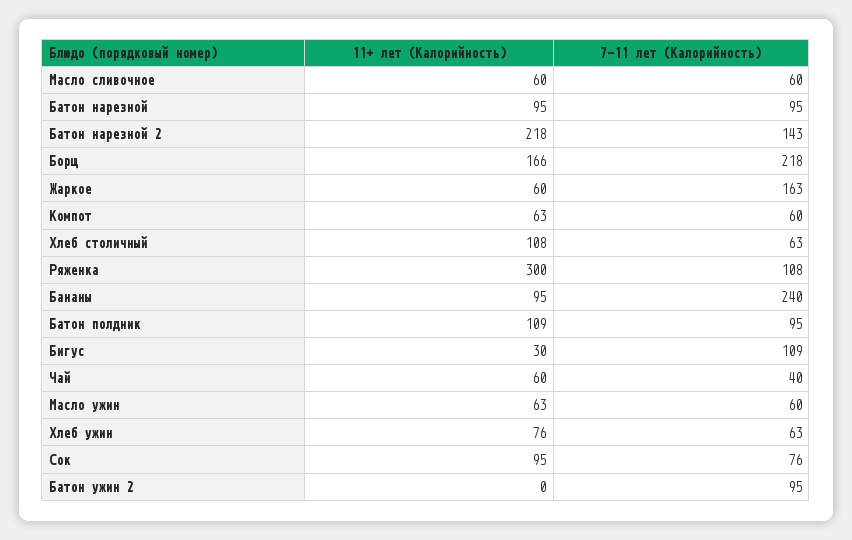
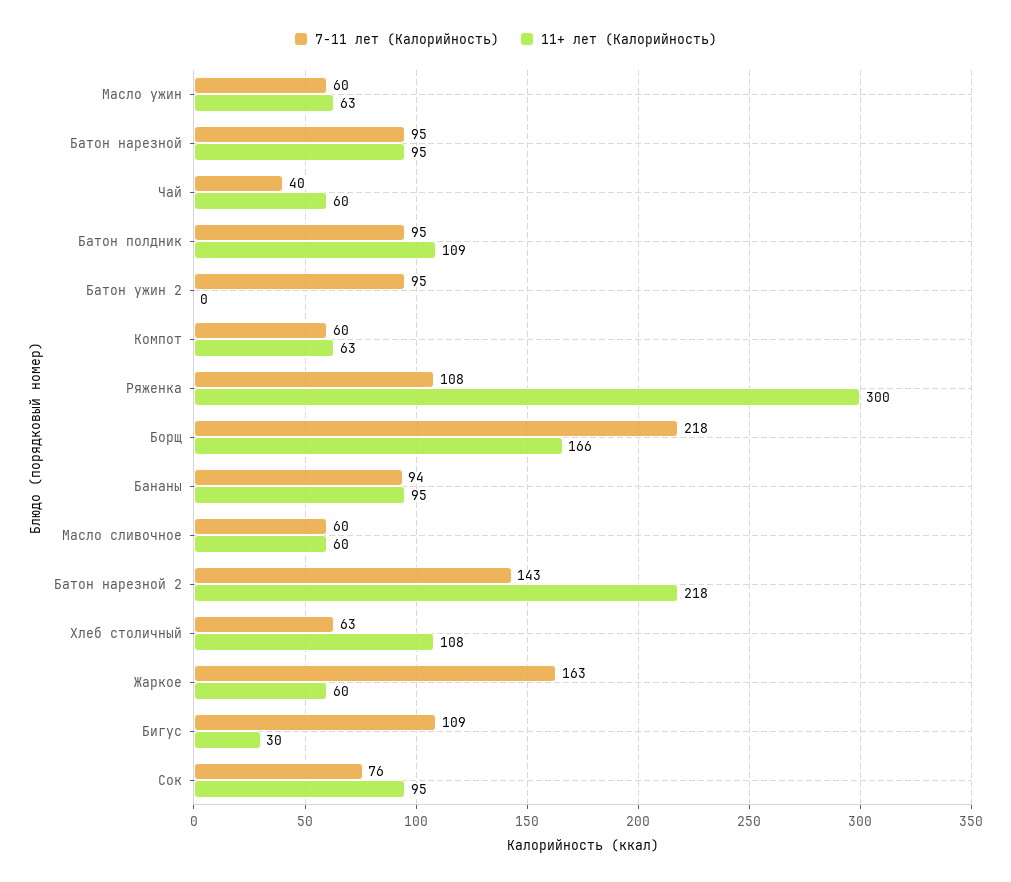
7-11 лет (Калорийность), Бананы: 240 -> 94
11+ лет (Калорийность), Хлеб ужин: 76 -> none
7-11 лет (Калорийность), Хлеб ужин: 63 -> none

